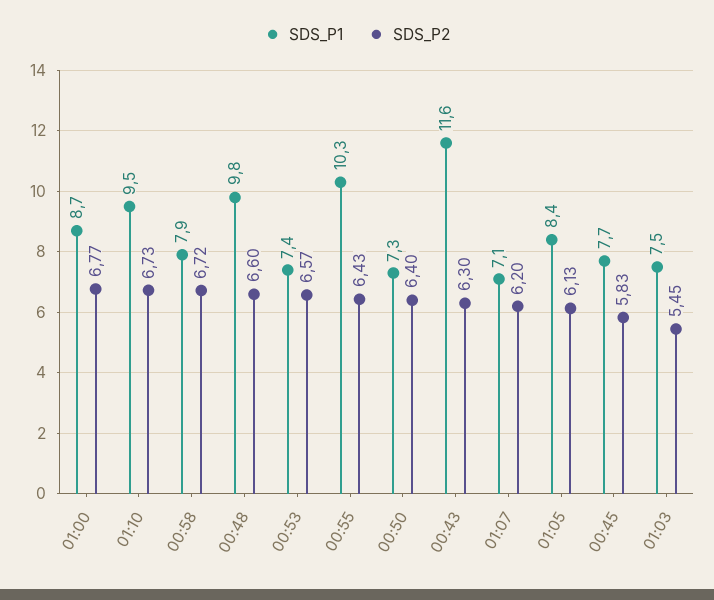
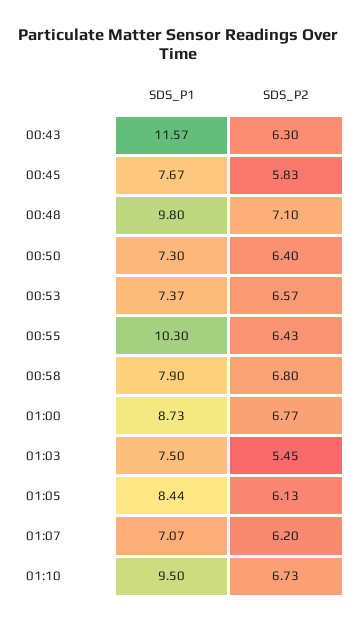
SDS_P2, 00:58: 6.72 -> 6.8
SDS_P2, 00:48: 6.6 -> 7.1

